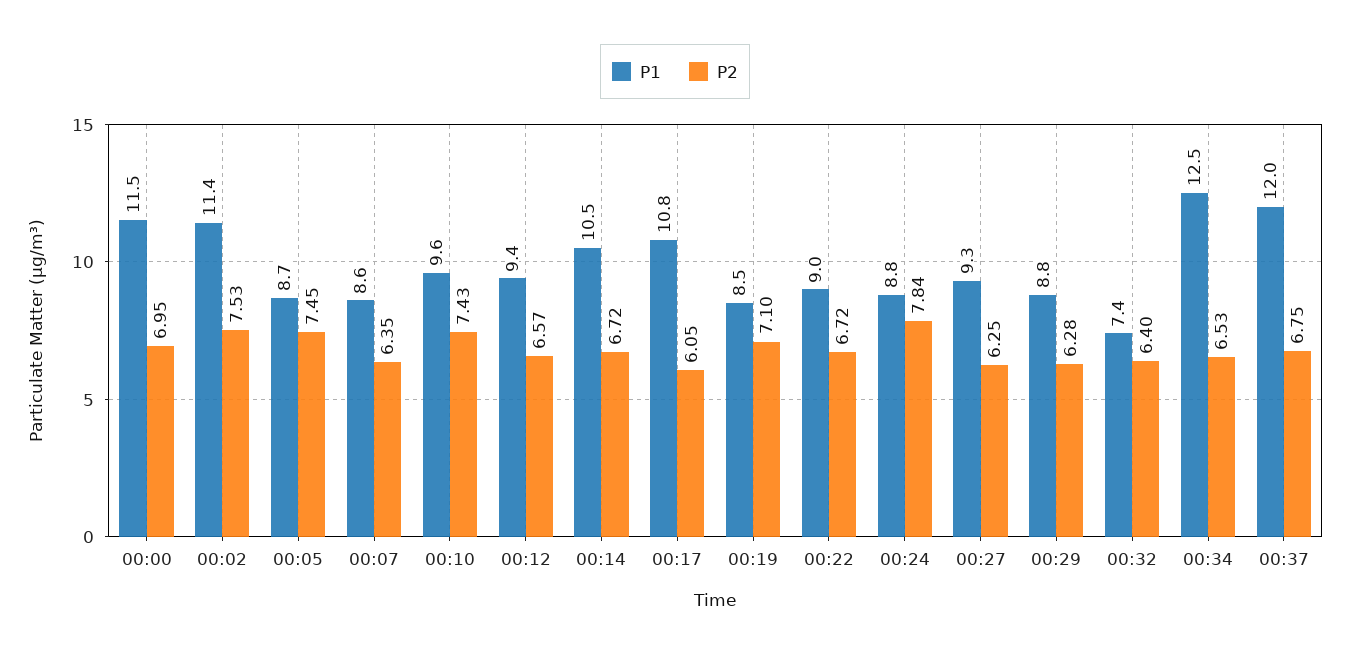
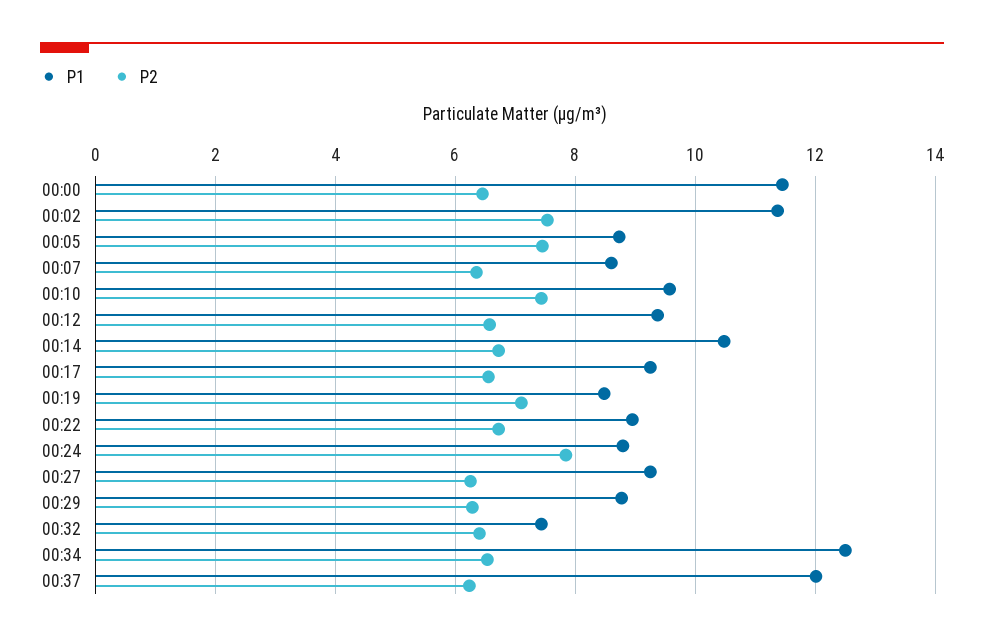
P2, 00:00: 6.95 -> 6.4
P1, 00:17: 10.8 -> 9.2
P2, 00:17: 6.05 -> 6.6
P2, 00:37: 6.75 -> 6.2

